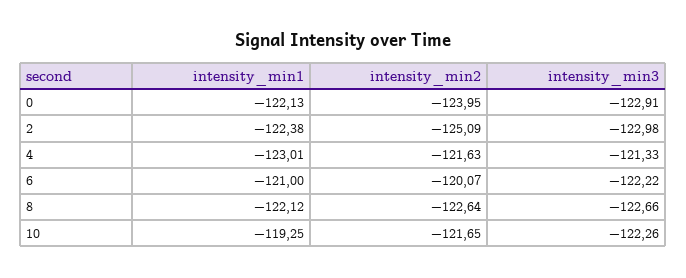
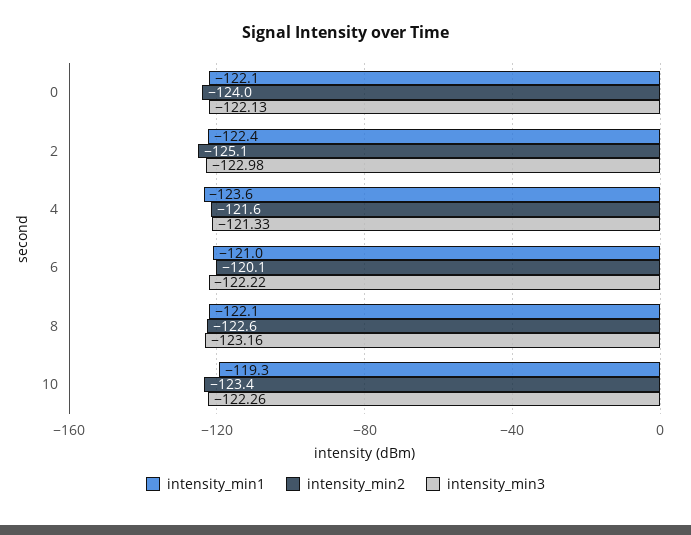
intensity_min3, 0: -122.91 -> -122.13
intensity_min1, 4: -123.01 -> -123.6
intensity_min3, 8: -122.66 -> -123.16
intensity_min2, 10: -121.65 -> -123.4

